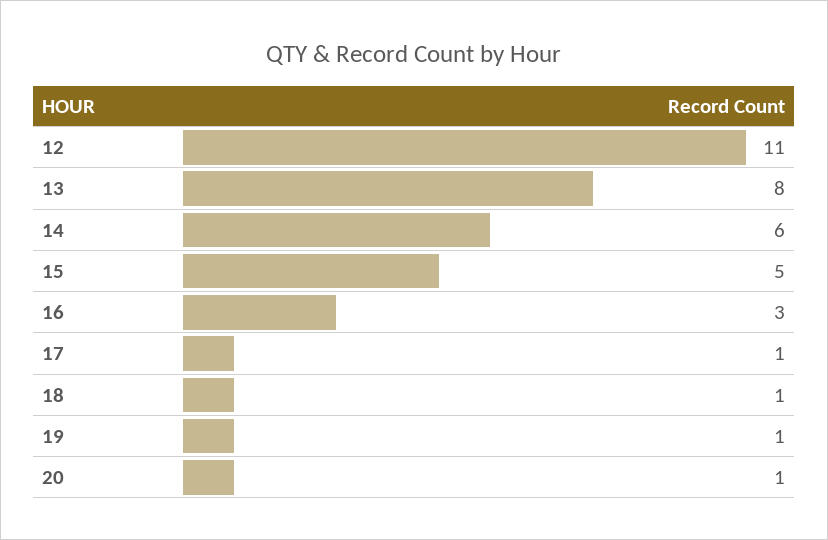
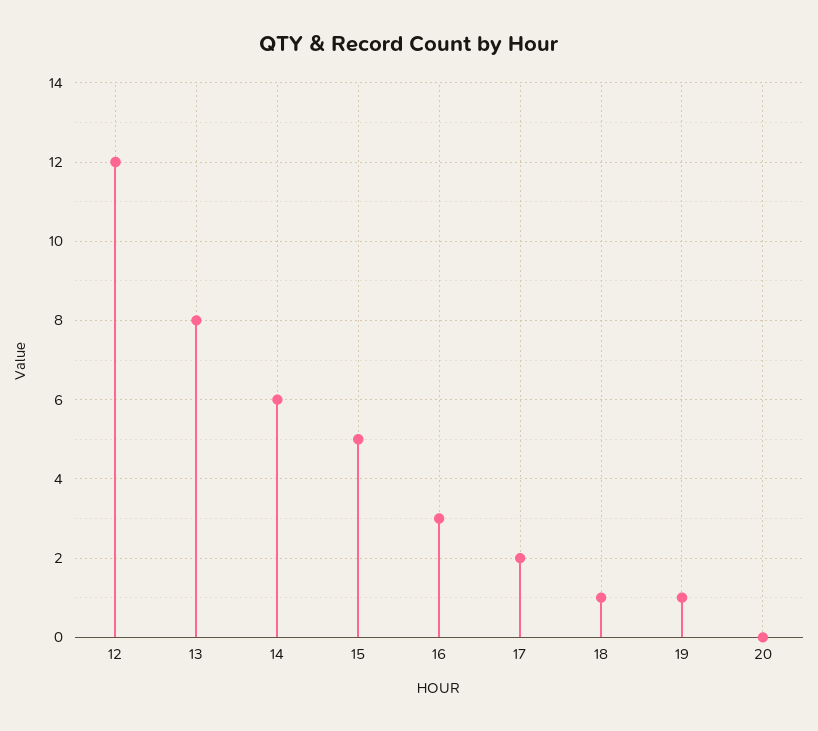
12: 11 -> 12
17: 1 -> 2
20: 1 -> 0

